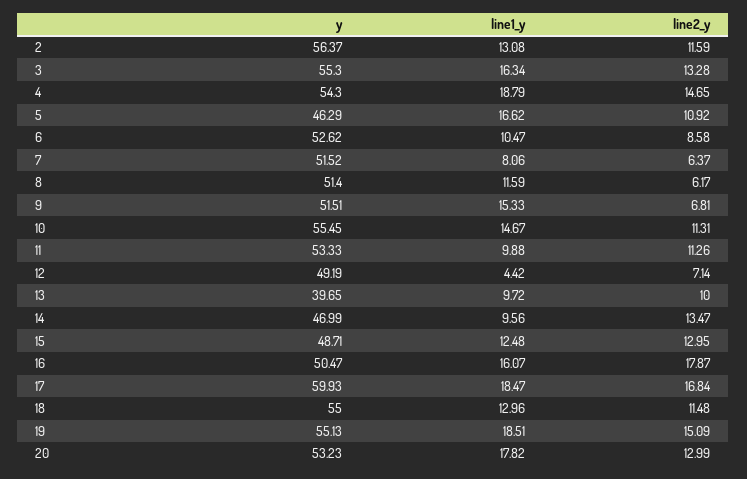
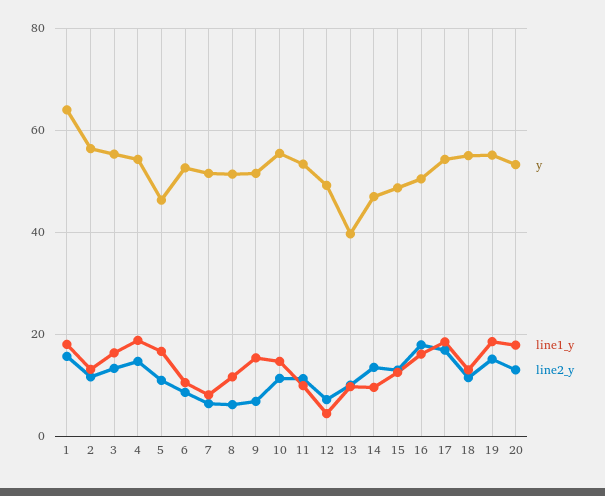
y, 17: 59.93 -> 54
y, 1: none -> 64
line1_y, 1: none -> 18
line2_y, 1: none -> 16

